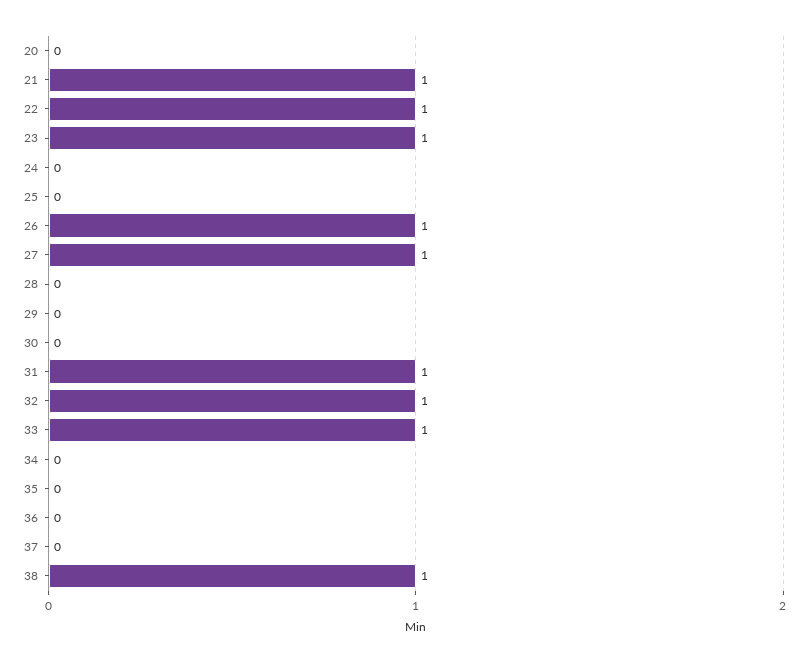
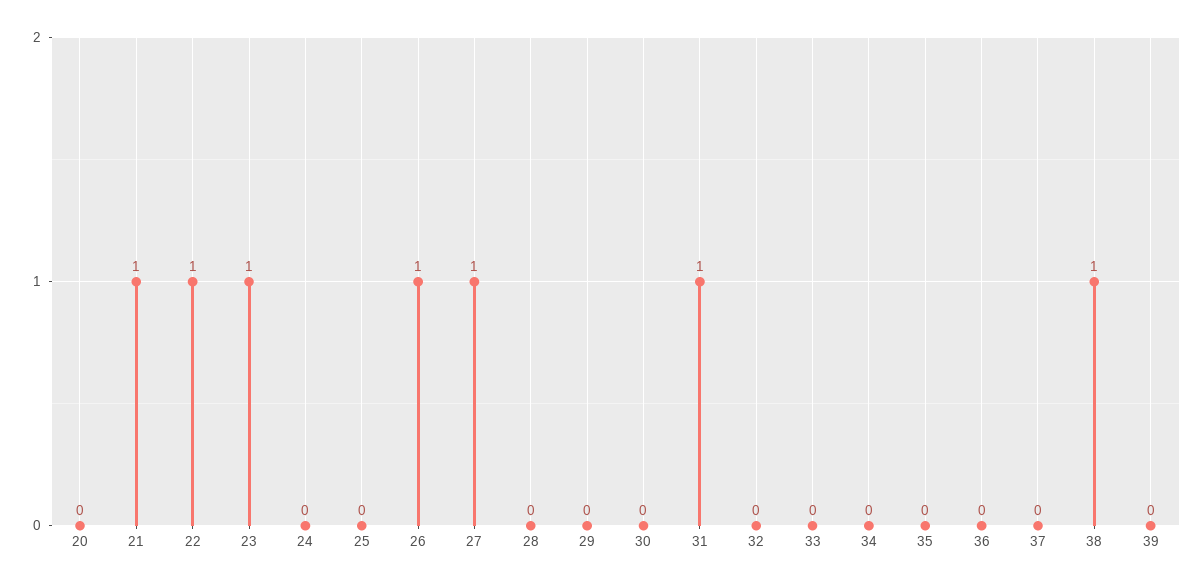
32: 1 -> 0
33: 1 -> 0
39: none -> 0

